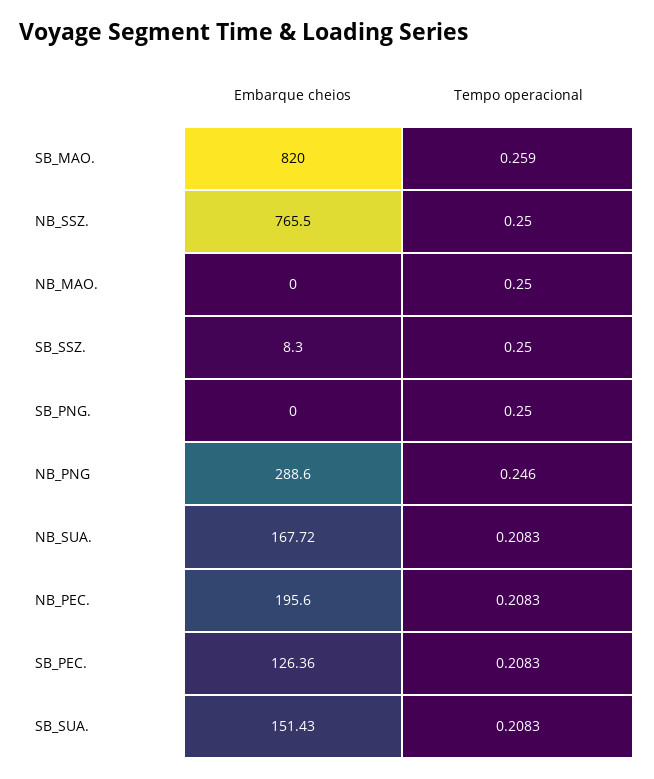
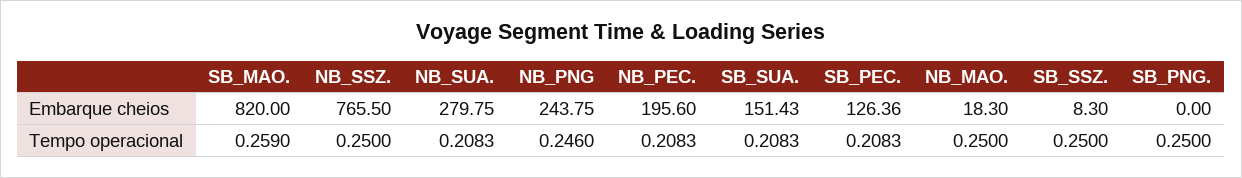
Embarque cheios, NB_MAO.: 0 -> 18.3
Embarque cheios, NB_PNG: 288.6 -> 243.75
Embarque cheios, NB_SUA.: 167.72 -> 279.75

